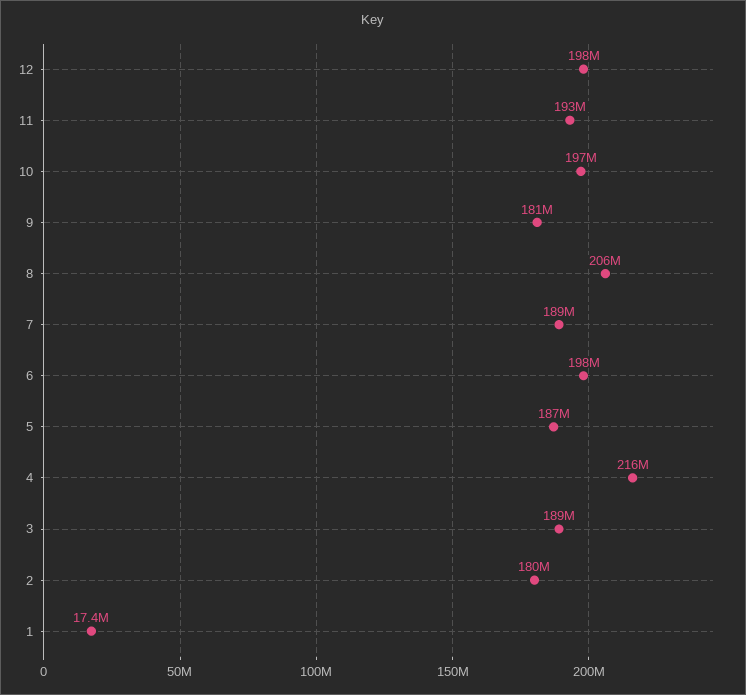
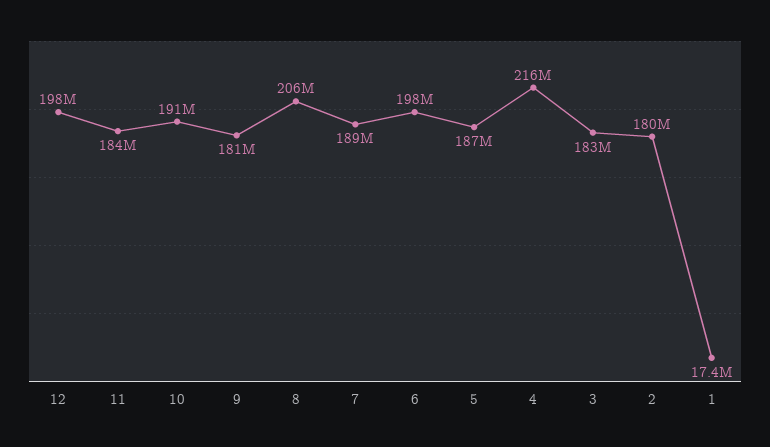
11: 193000000 -> 184000000
10: 197000000 -> 191000000
3: 189000000 -> 183000000

